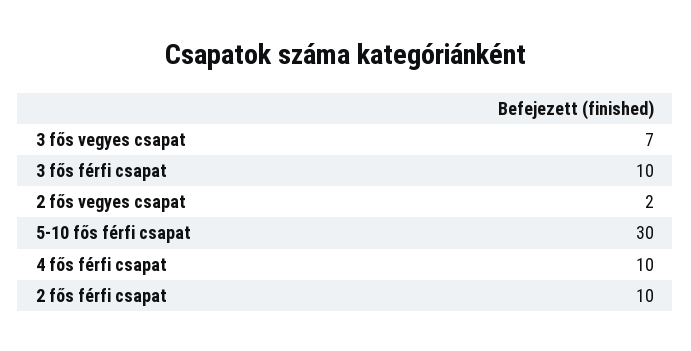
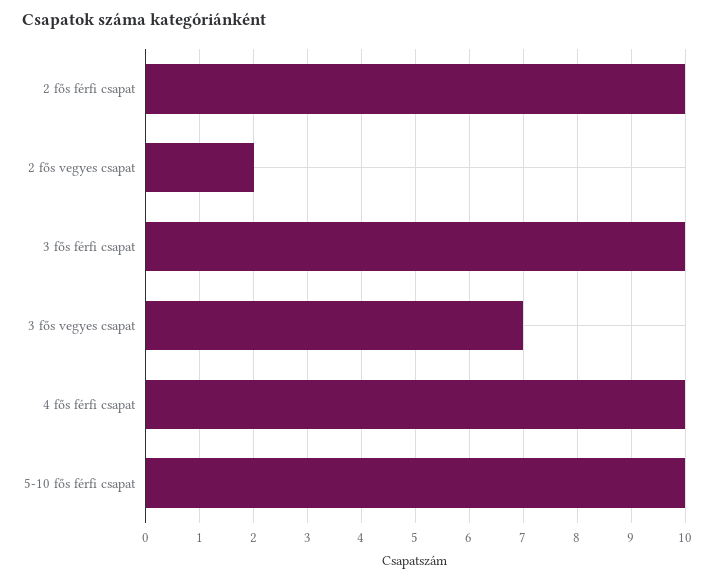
5-10 fős férfi csapat: 30 -> 10

